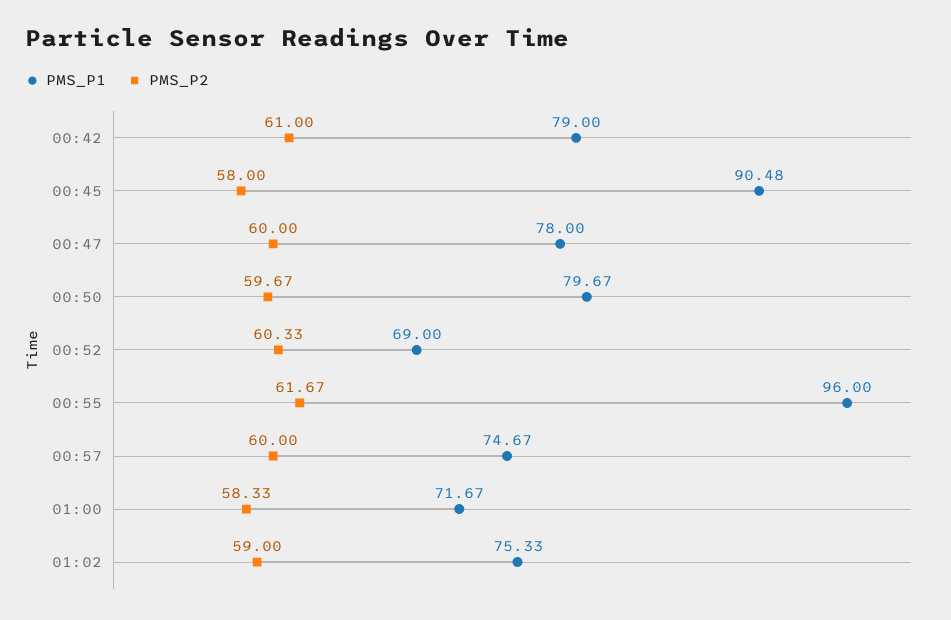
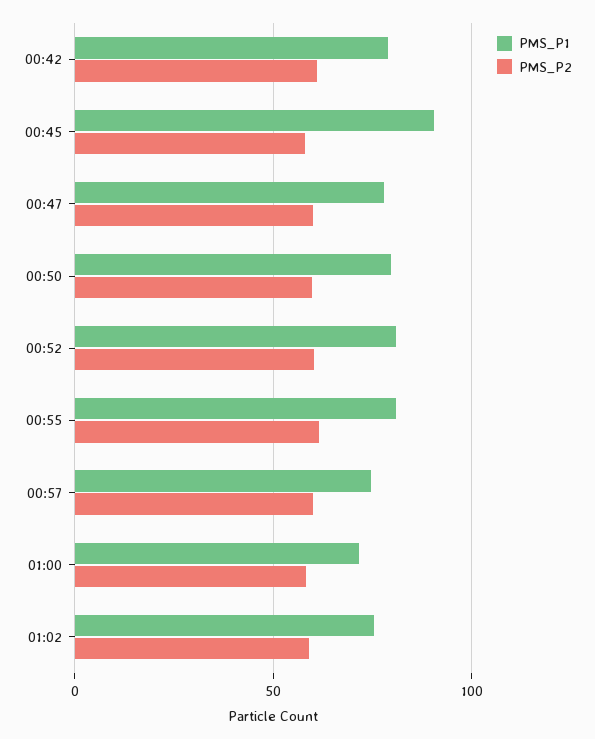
PMS_P1, 00:52: 69 -> 80
PMS_P1, 00:55: 96 -> 80

